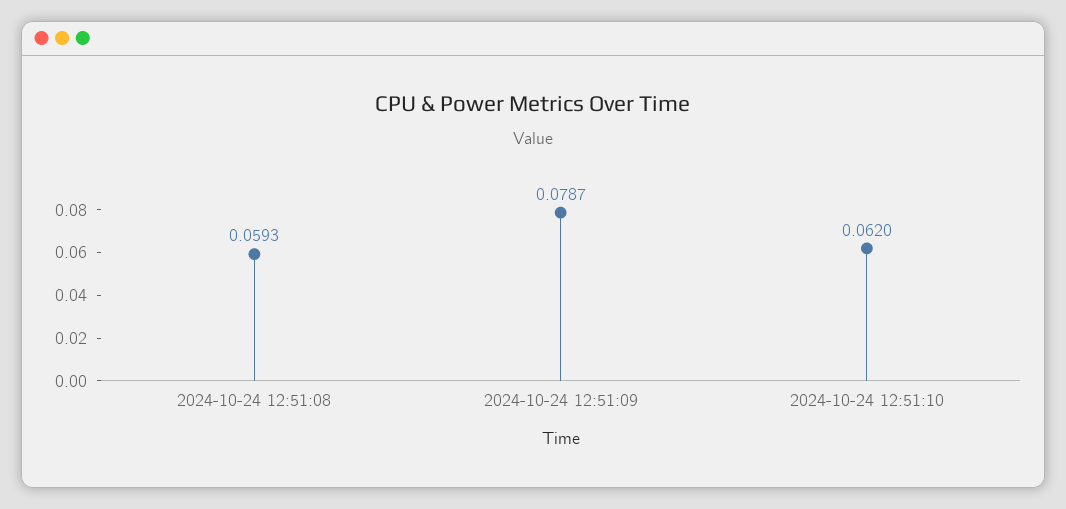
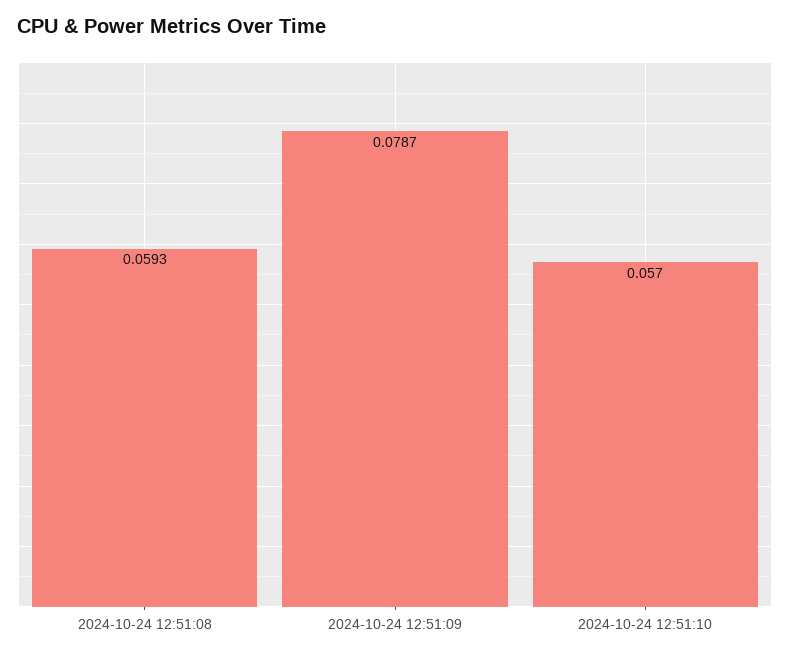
2024-10-24 12:51:10: 0.062 -> 0.057

